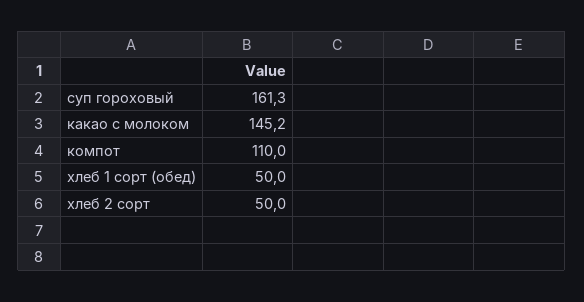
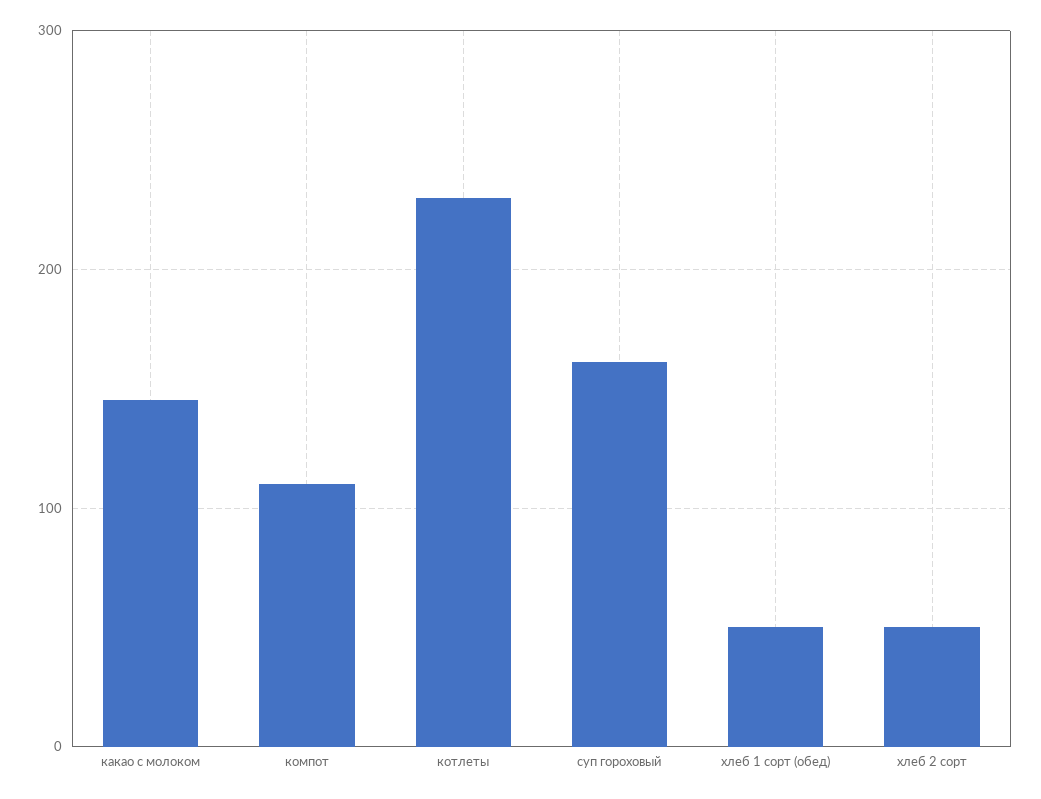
котлеты: none -> 230

